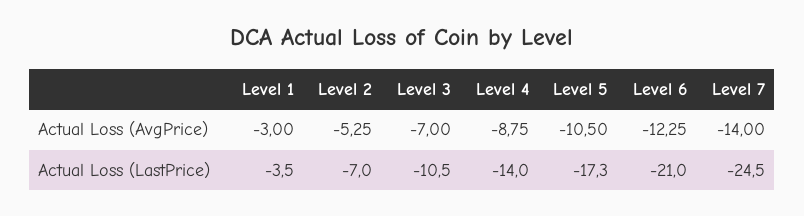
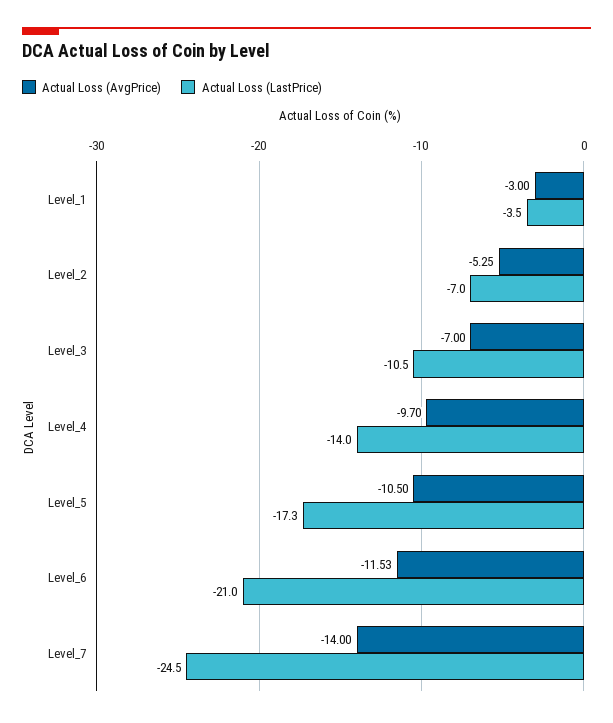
Actual Loss (AvgPrice), Level 4: -8.75 -> -9.7
Actual Loss (AvgPrice), Level 6: -12.25 -> -11.53

